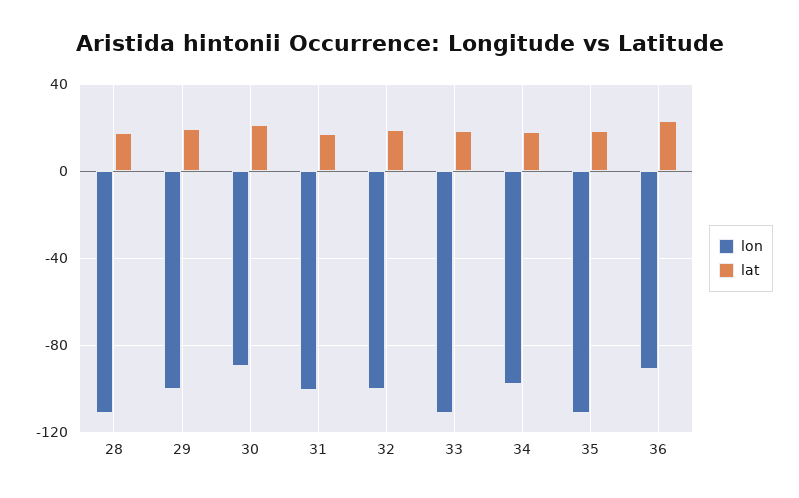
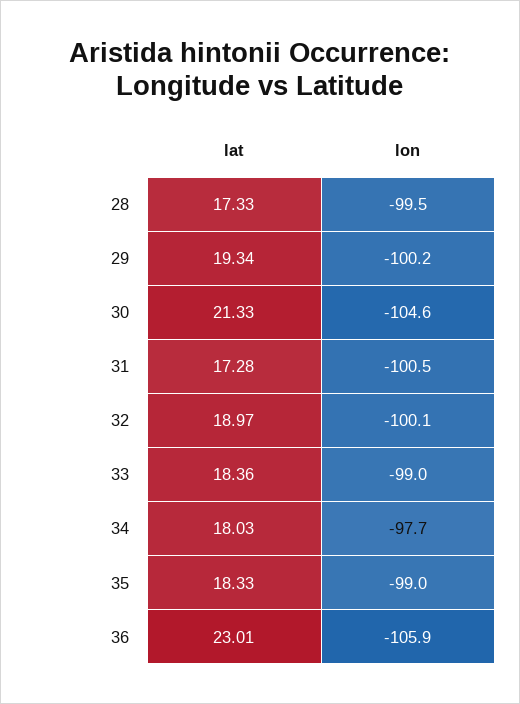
lon, 28: -110 -> -99.5
lon, 30: -90 -> -104.6
lon, 33: -110 -> -99
lon, 35: -110 -> -99
lon, 36: -90 -> -105.9

